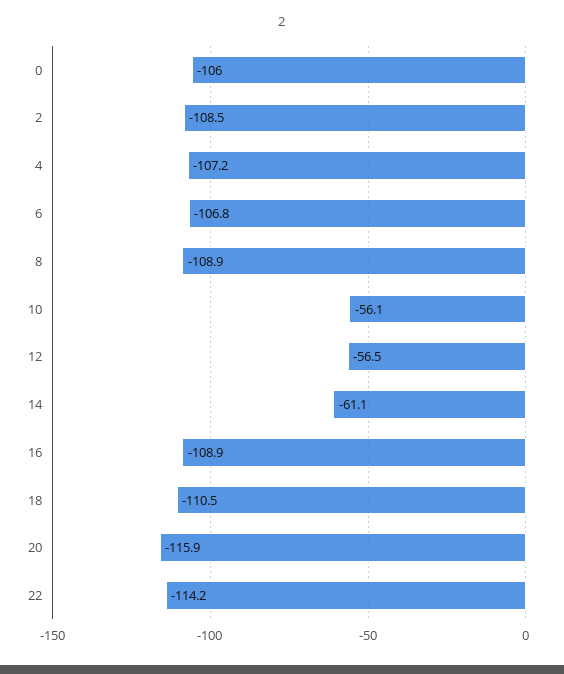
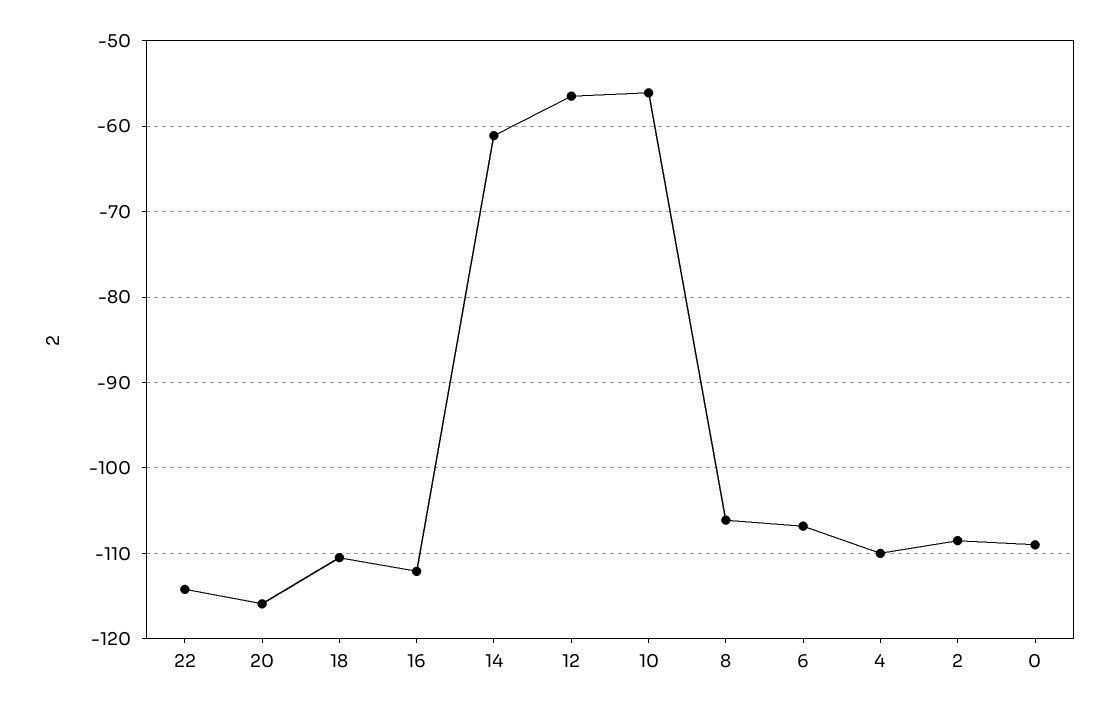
0: -106 -> -109
4: -107.2 -> -110
8: -108.9 -> -106
16: -108.9 -> -112

